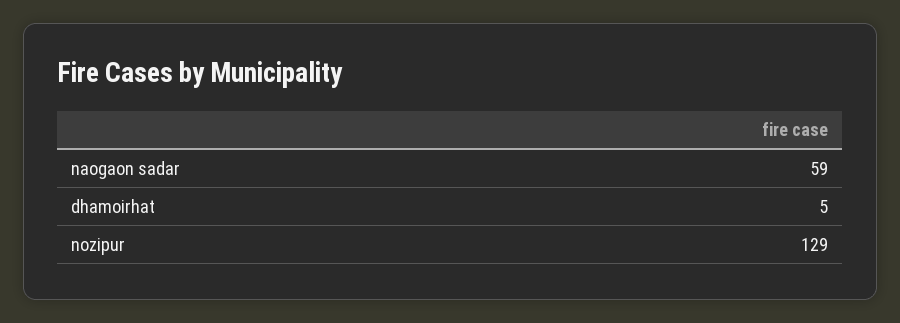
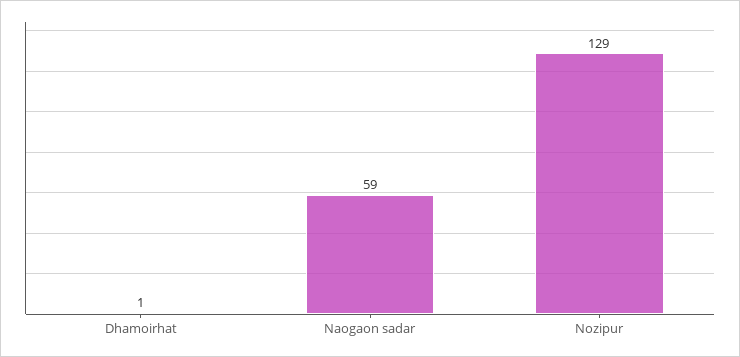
dhamoirhat: 5 -> 1

